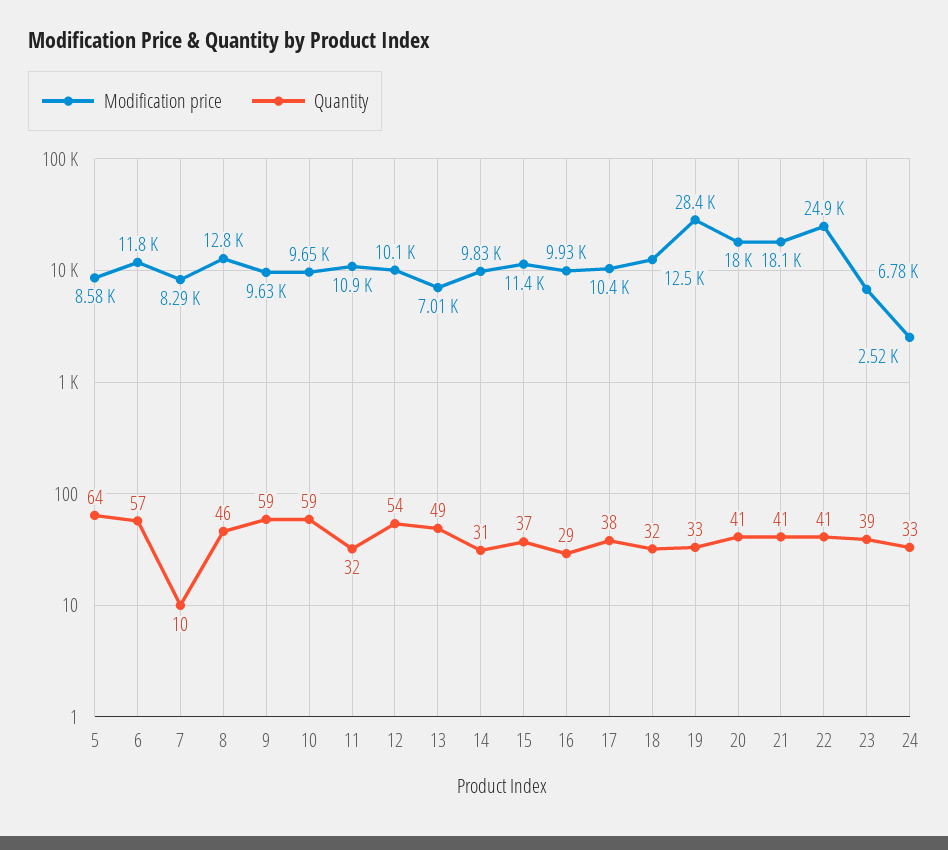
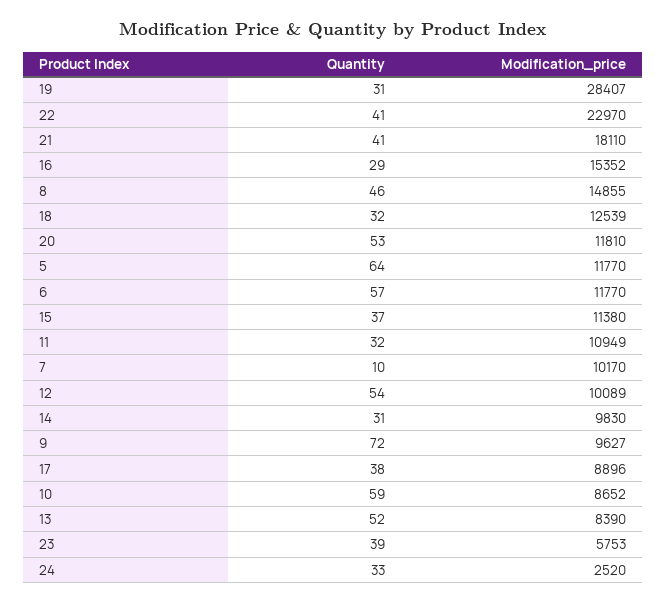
Modification price, 5: 8580 -> 11770
Modification price, 7: 8290 -> 10170
Modification price, 8: 12800 -> 14855
Quantity, 9: 59 -> 72
Modification price, 10: 9650 -> 8652
Modification price, 13: 7010 -> 8390
Quantity, 13: 49 -> 52
Modification price, 16: 9930 -> 15352
Modification price, 17: 10400 -> 8896
Quantity, 19: 33 -> 31
Modification price, 20: 18000 -> 11810
Quantity, 20: 41 -> 53
Modification price, 22: 24900 -> 22970
Modification price, 23: 6780 -> 5753

